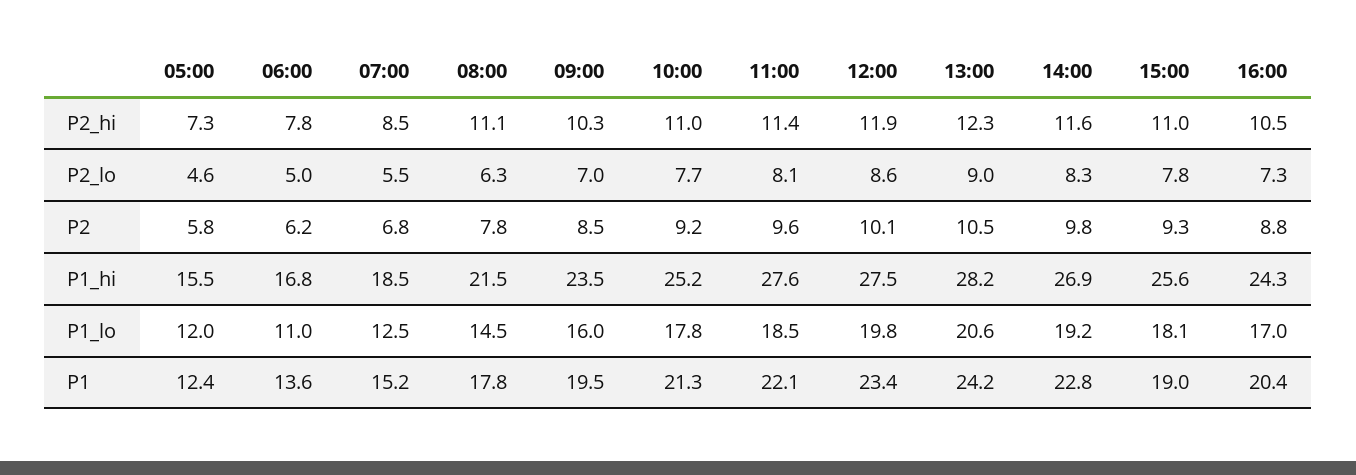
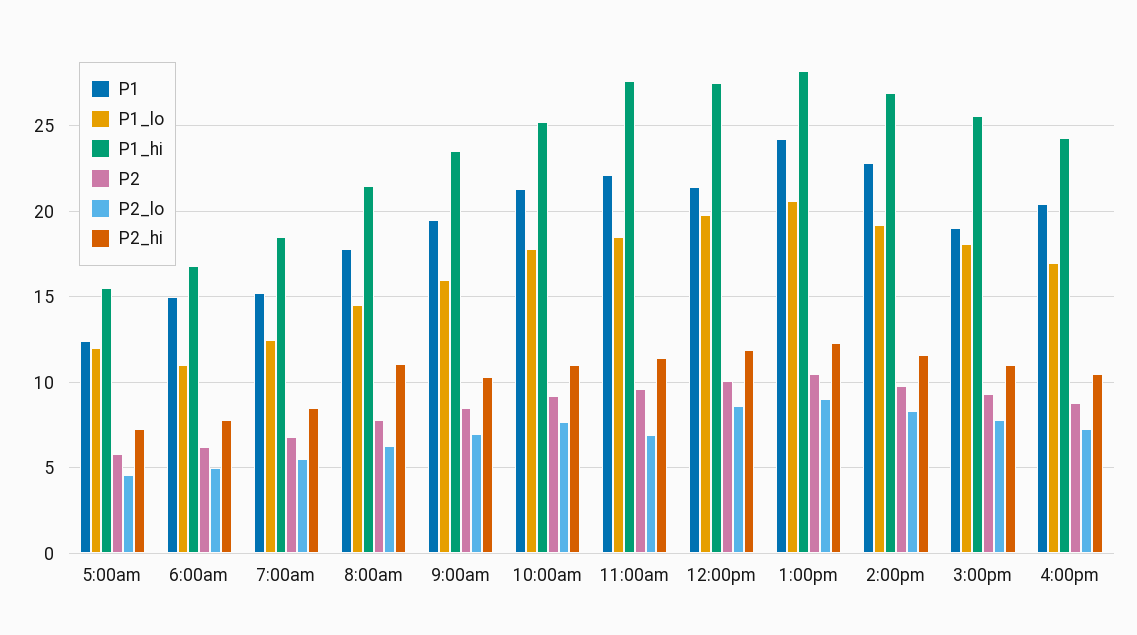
P2_lo, 11:00: 8.1 -> 7
P1, 06:00: 13.6 -> 15
P1, 12:00: 23.4 -> 21.5

